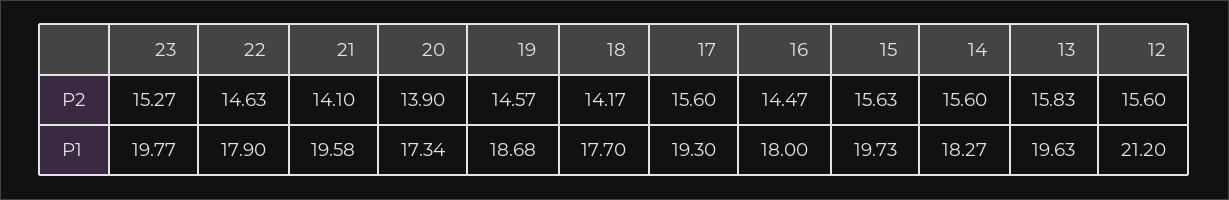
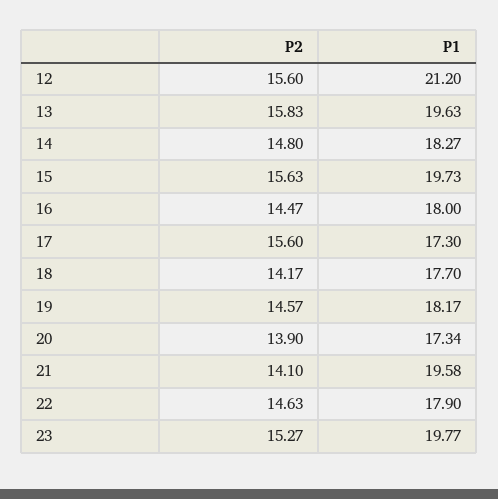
14, P2: 15.6 -> 14.8
19, P1: 18.68 -> 18.17
17, P1: 19.3 -> 17.3

